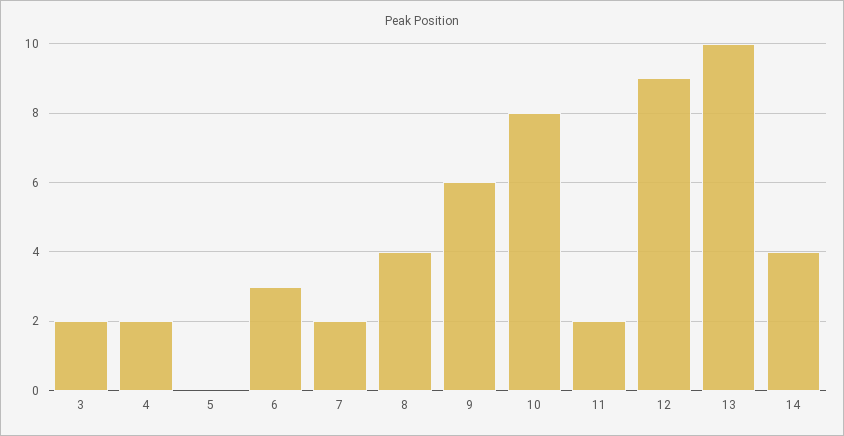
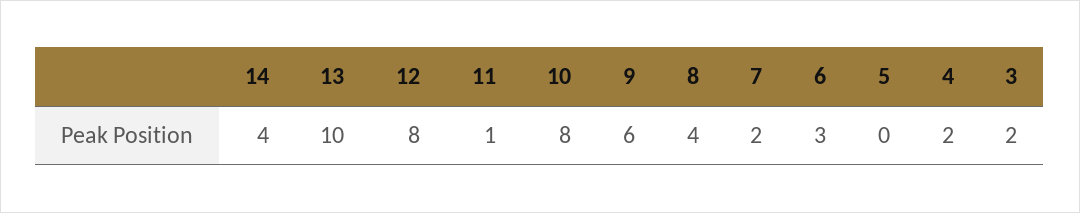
11: 2 -> 1
12: 9 -> 8

